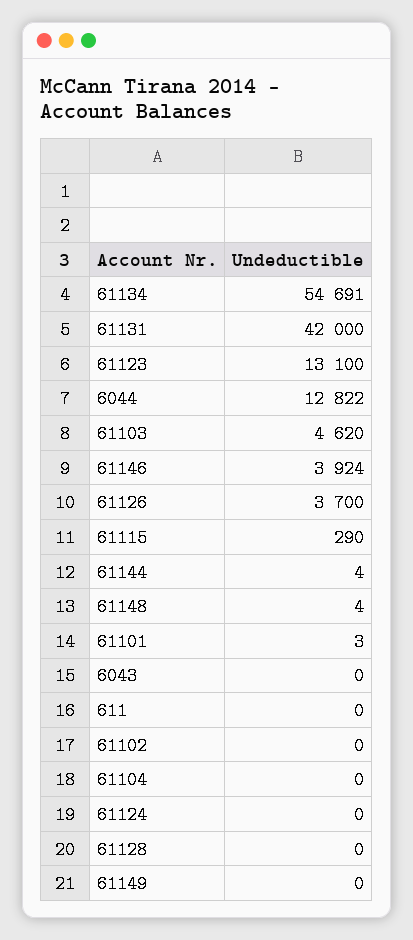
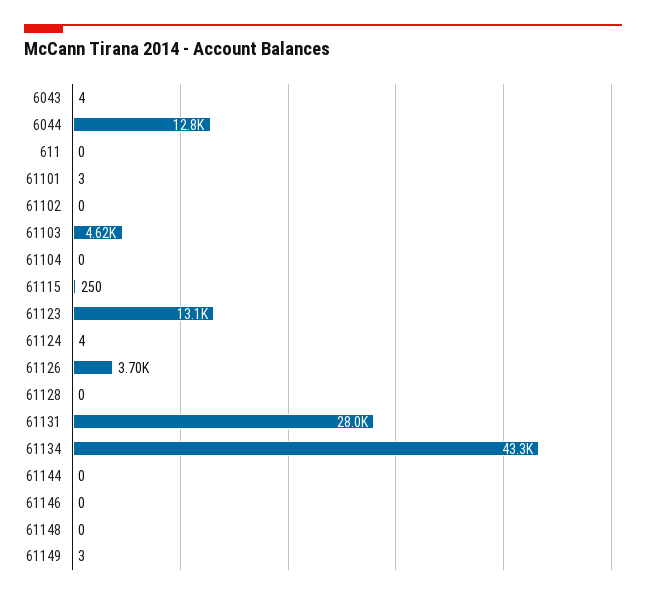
61134: 54691 -> 43300
61131: 42000 -> 28000
61146: 3924 -> 0
61115: 290 -> 250
61144: 4 -> 0
61148: 4 -> 0
6043: 0 -> 4
61124: 0 -> 4
61149: 0 -> 3

